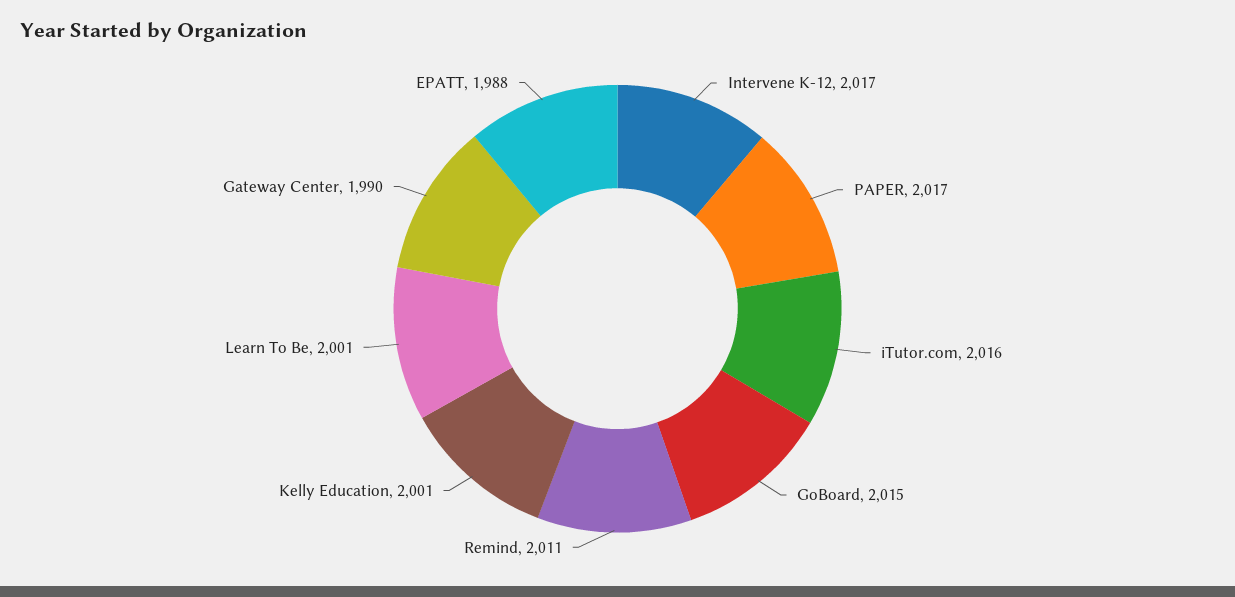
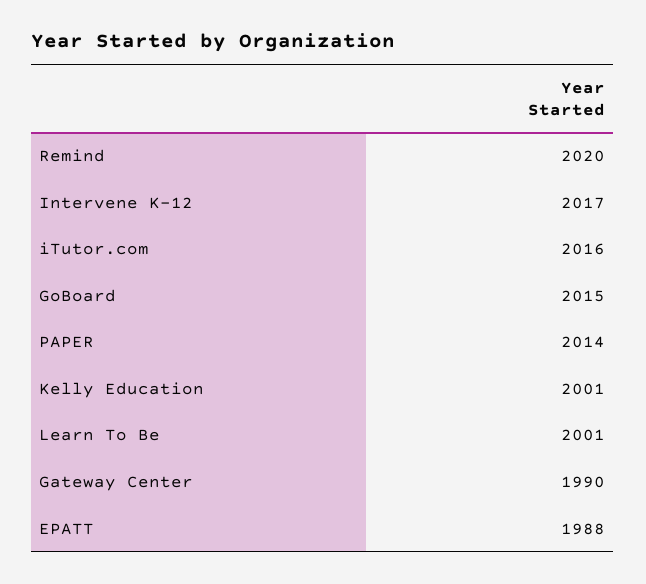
PAPER: 2017 -> 2014
Remind: 2011 -> 2020

